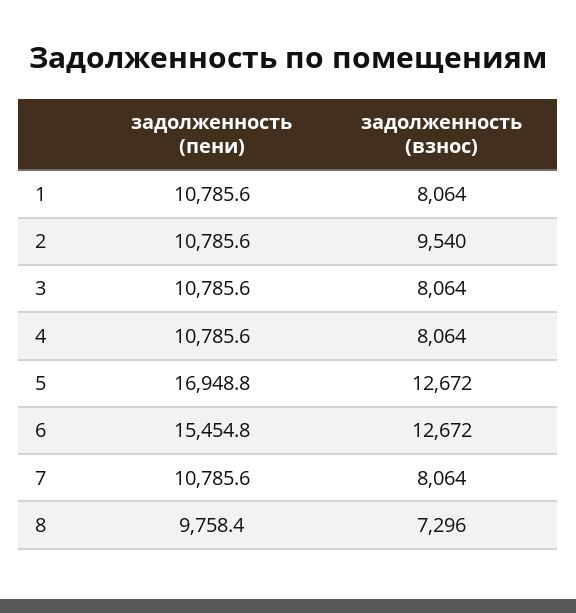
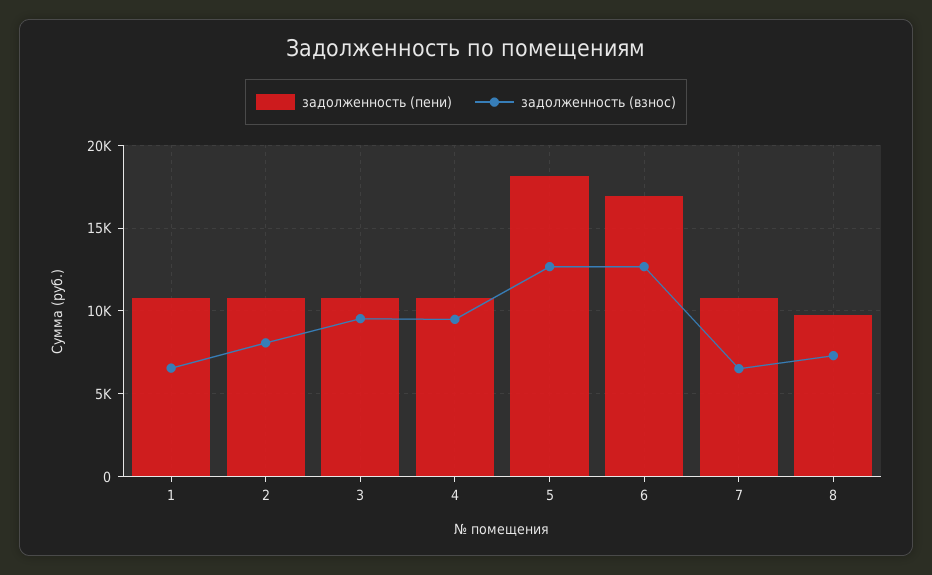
задолженность (взнос), 1: 8064 -> 6500
задолженность (взнос), 2: 9540 -> 8000
задолженность (взнос), 3: 8064 -> 9500
задолженность (взнос), 4: 8064 -> 9500
задолженность (пени), 5: 16948.8 -> 18000
задолженность (пени), 6: 15454.8 -> 17000
задолженность (взнос), 7: 8064 -> 6500

